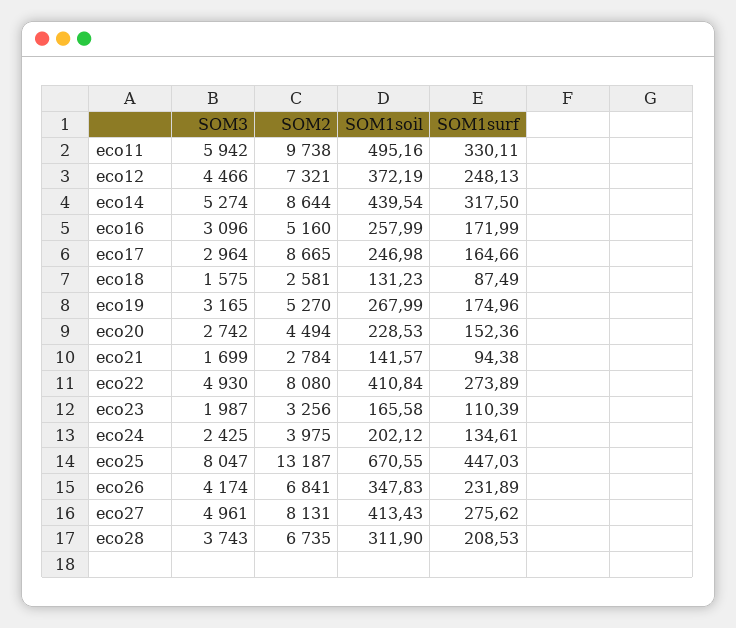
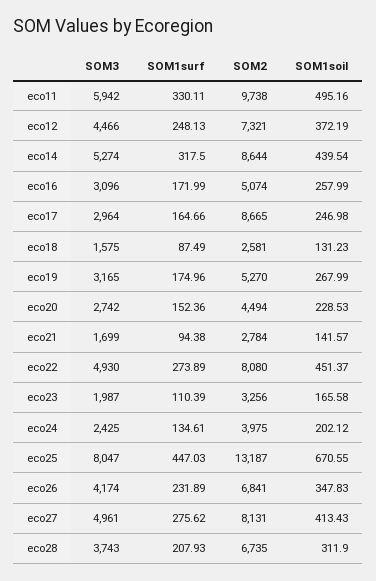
SOM2, eco16: 5160 -> 5074
SOM1soil, eco22: 410.84 -> 451.37
SOM1surf, eco28: 208.53 -> 207.93

